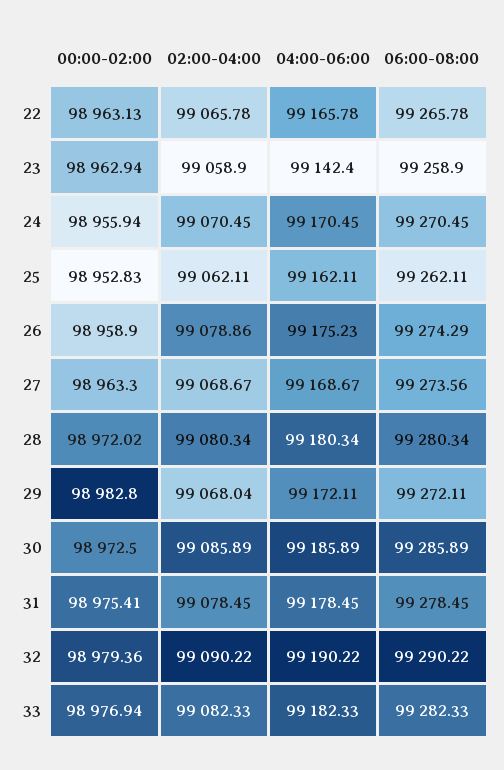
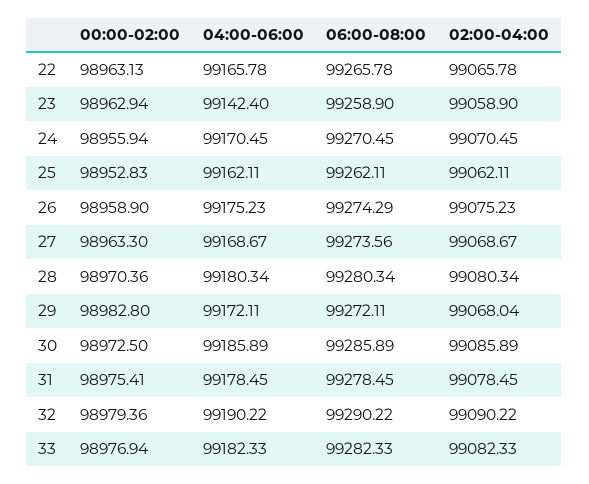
02:00-04:00, 26: 99078.86 -> 99075.23
00:00-02:00, 28: 98972.02 -> 98970.36

